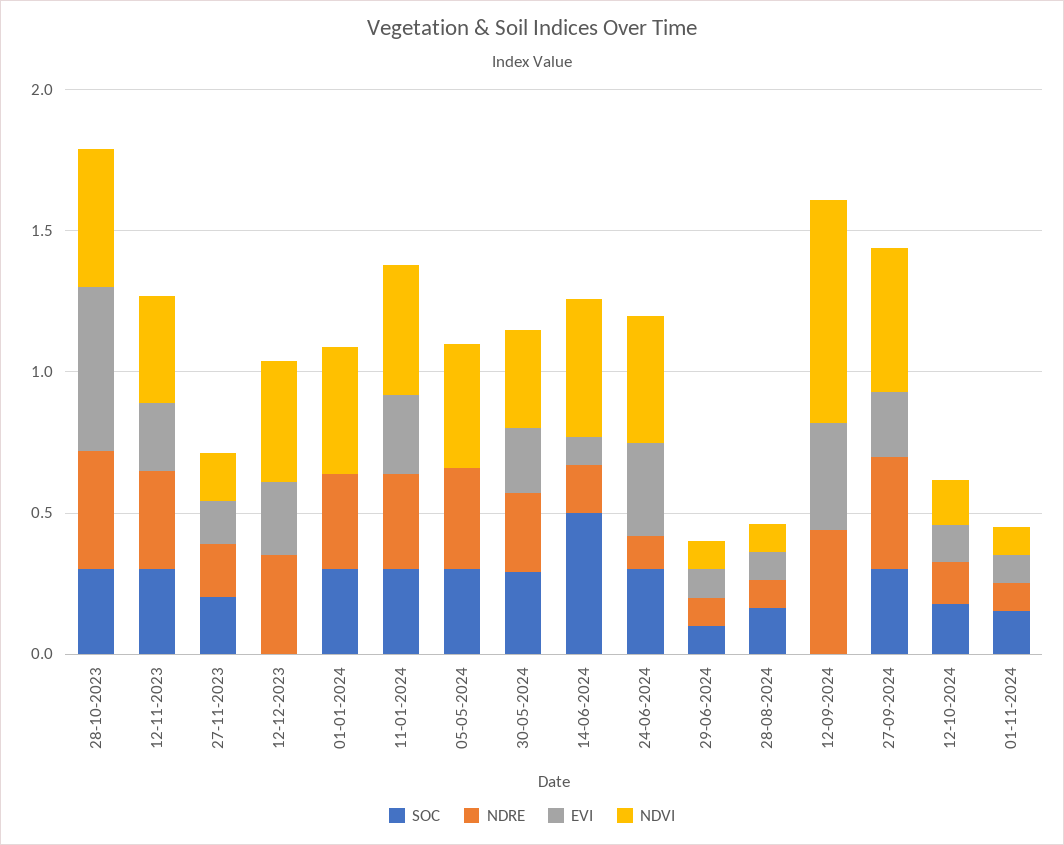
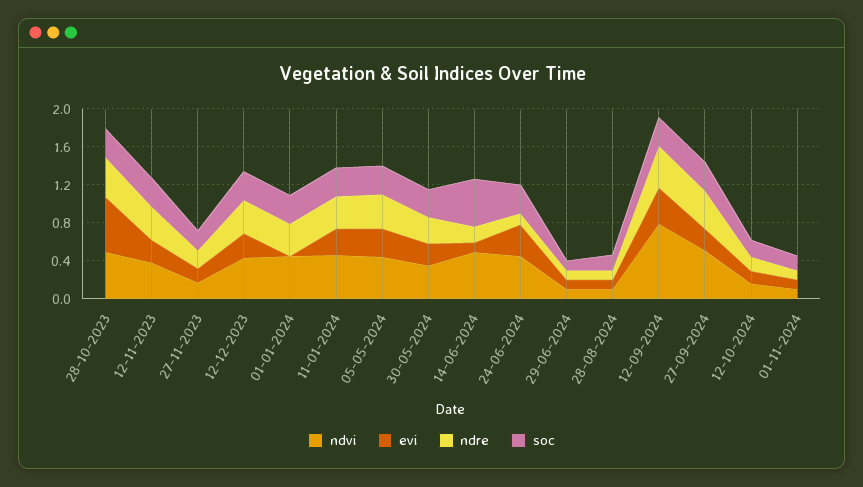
SOC, 12-12-2023: 0 -> 0.3
EVI, 05-05-2024: 0 -> 0.3
SOC, 12-09-2024: 0 -> 0.3

